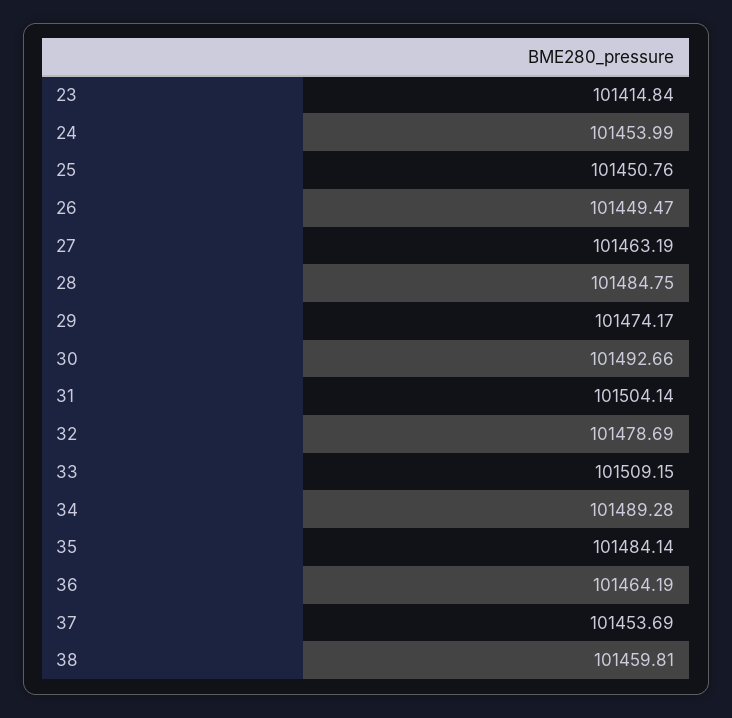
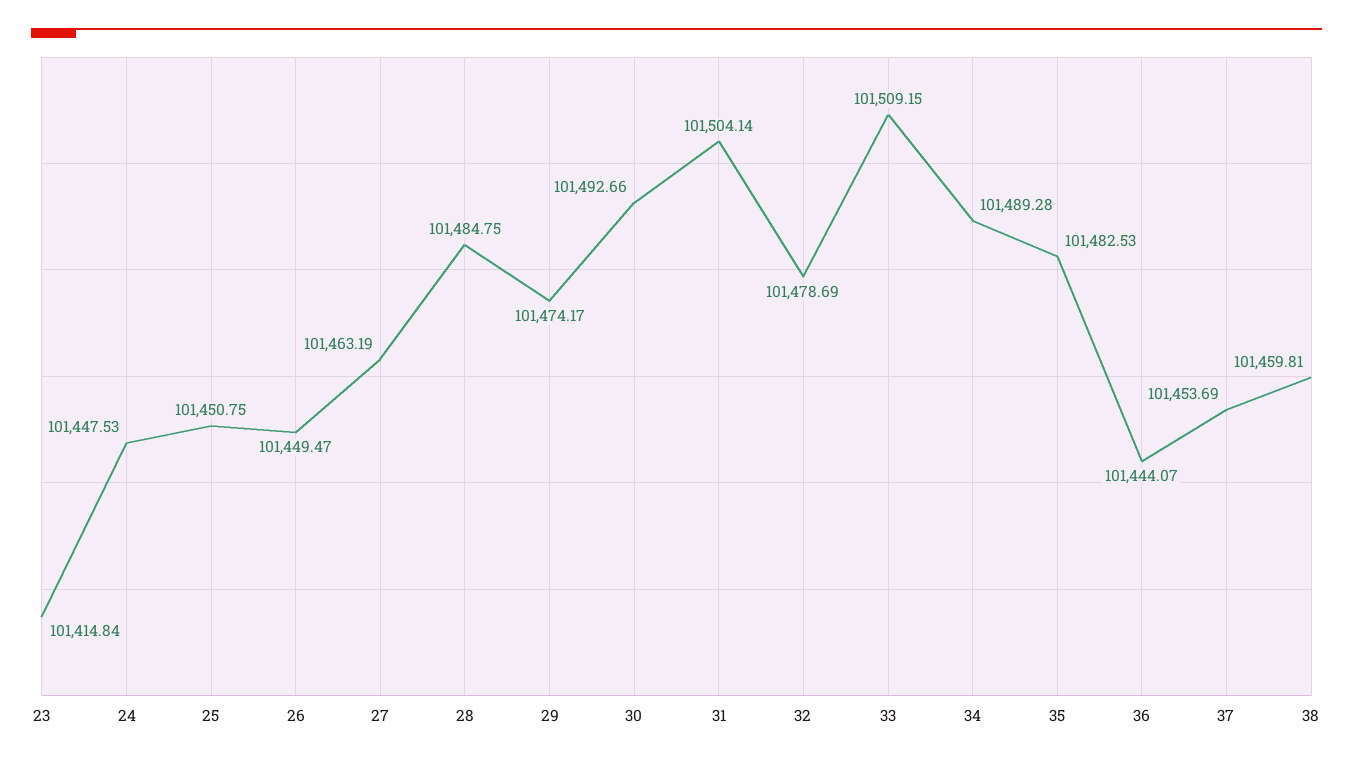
24: 101453.99 -> 101447.53
25: 101450.76 -> 101450.75
35: 101484.14 -> 101482.53
36: 101464.19 -> 101444.07

